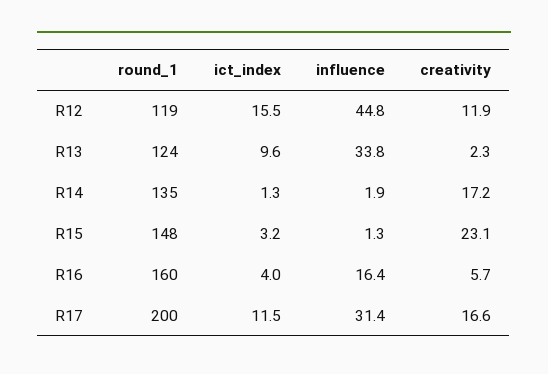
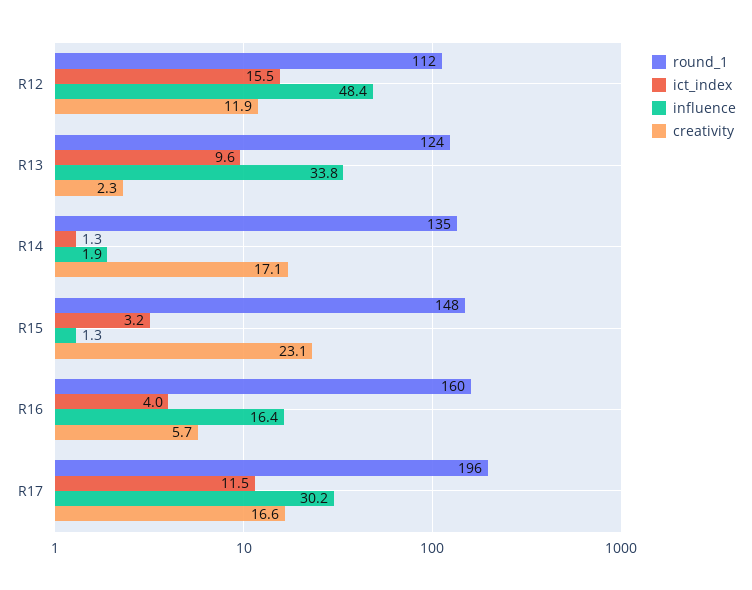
round_1, R12: 119 -> 112
influence, R12: 44.8 -> 48.4
creativity, R14: 17.2 -> 17.1
round_1, R17: 200 -> 196
influence, R17: 31.4 -> 30.2

